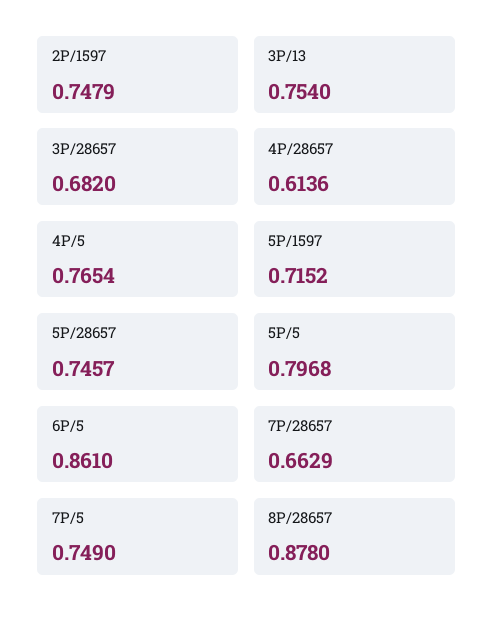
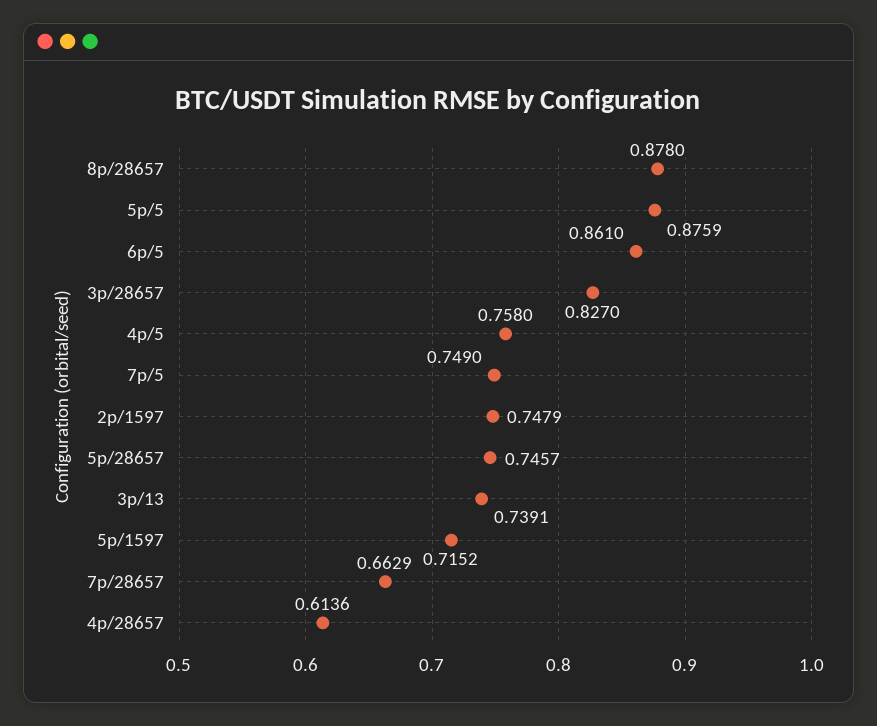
3P/13: 0.754 -> 0.7391
3P/28657: 0.682 -> 0.827
4P/5: 0.7654 -> 0.758
5P/5: 0.7968 -> 0.8759

